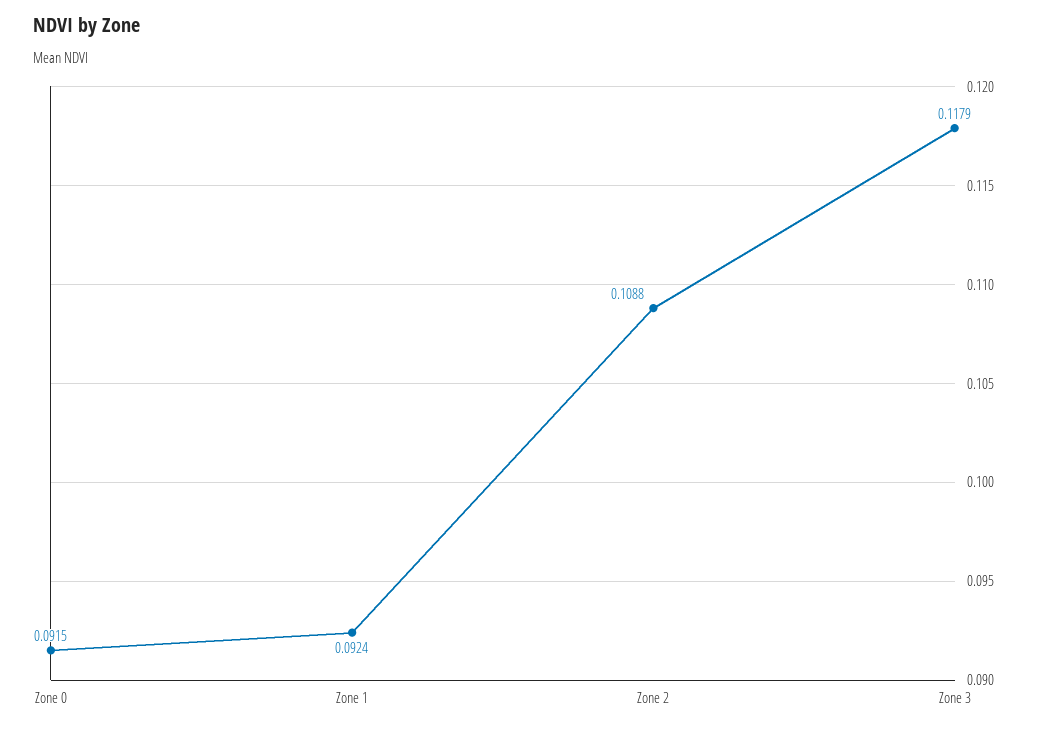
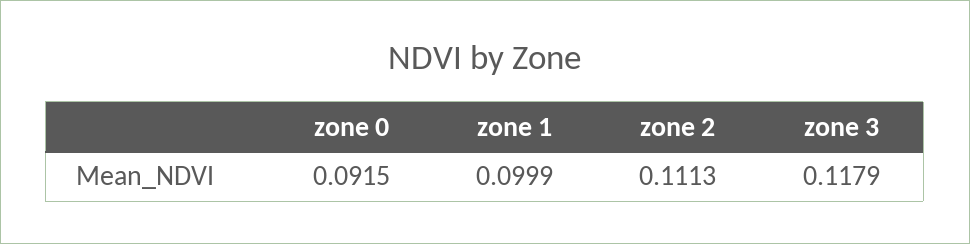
Zone 1: 0.0924 -> 0.0999
Zone 2: 0.1088 -> 0.1113

